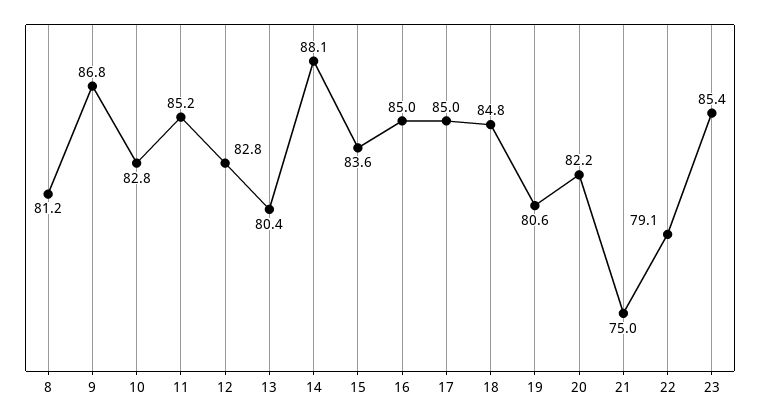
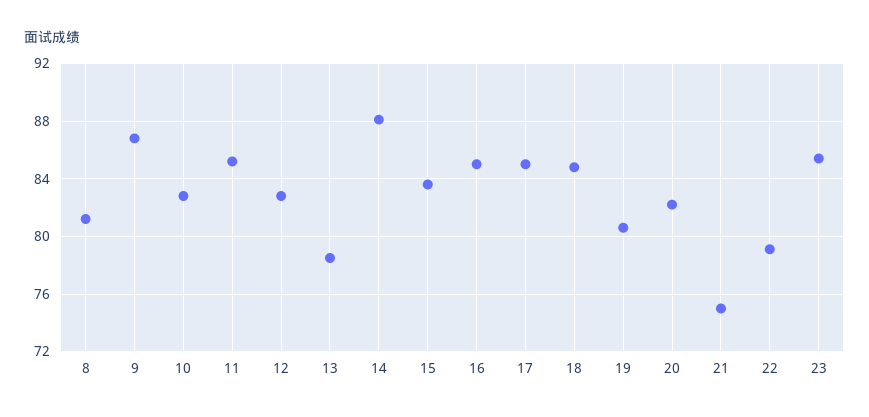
13: 80.4 -> 78.5

